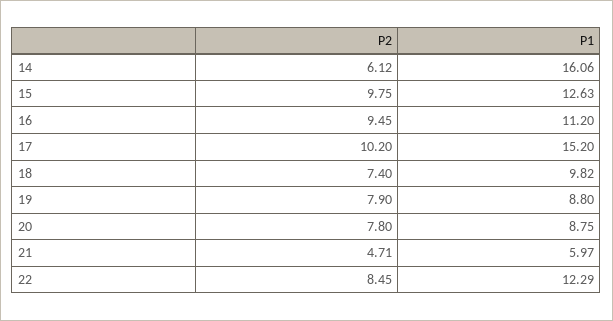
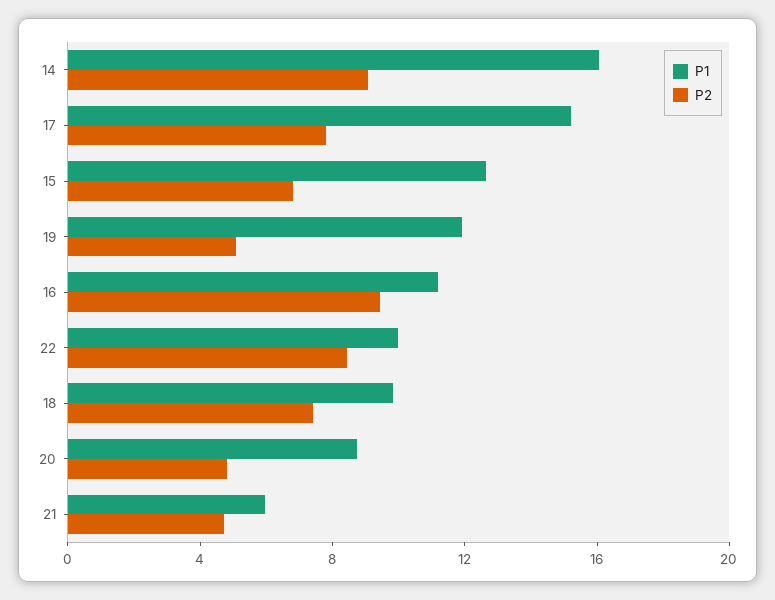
P2, 14: 6.12 -> 9
P2, 15: 9.75 -> 7
P2, 17: 10.2 -> 8
P2, 19: 7.9 -> 5
P1, 19: 8.8 -> 12
P2, 20: 7.8 -> 5
P1, 22: 12.29 -> 10

